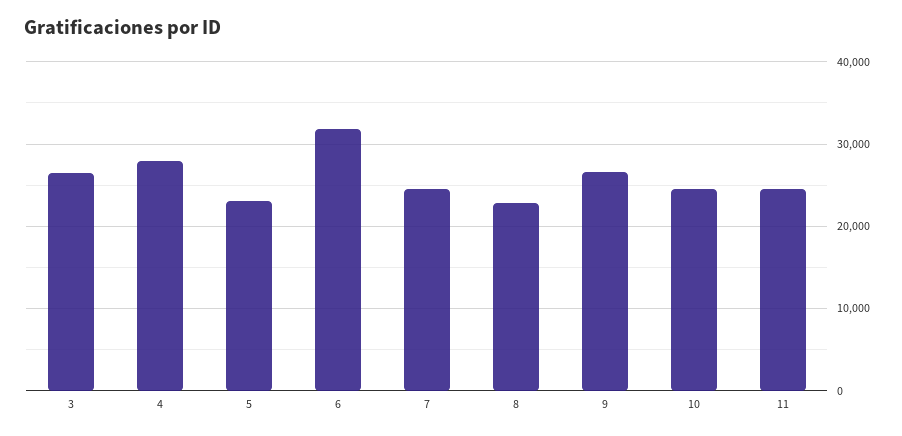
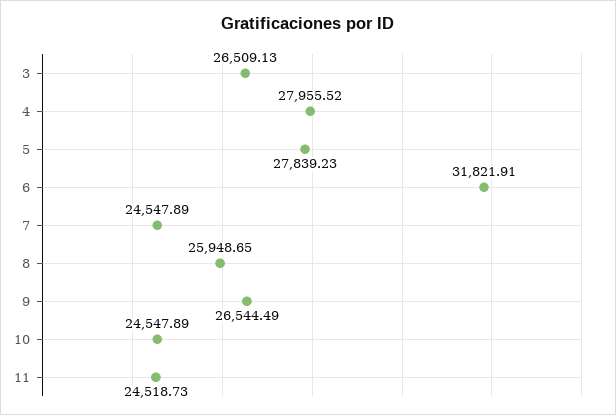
5: 23000 -> 27839.23
8: 23000 -> 25948.65

